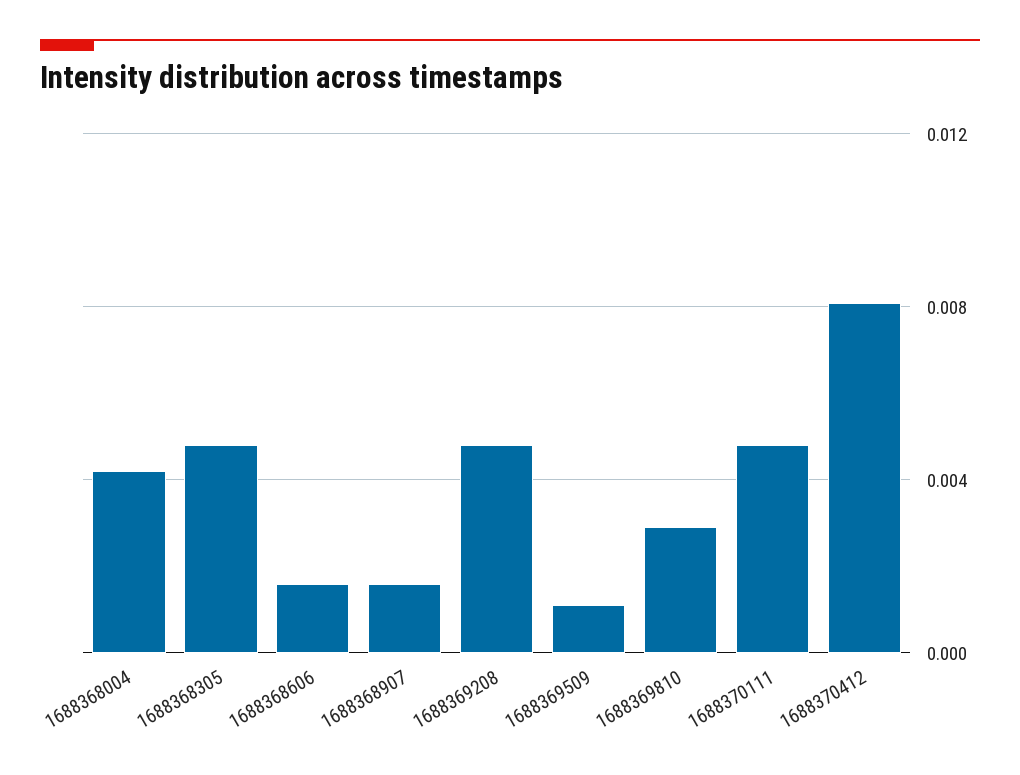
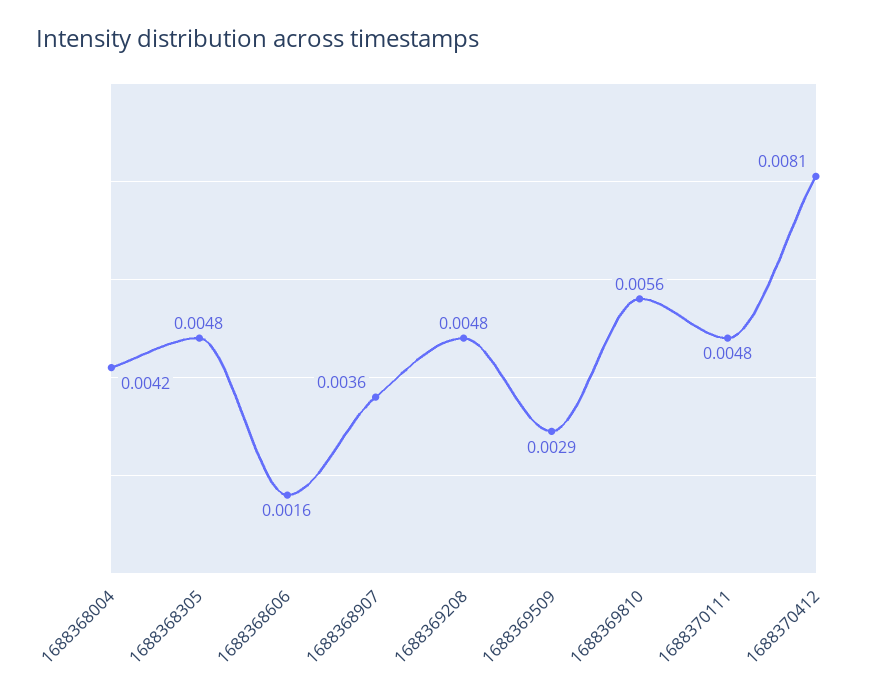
1688368907: 0.0015 -> 0.0036
1688369509: 0.001 -> 0.0029
1688369810: 0.003 -> 0.0056

